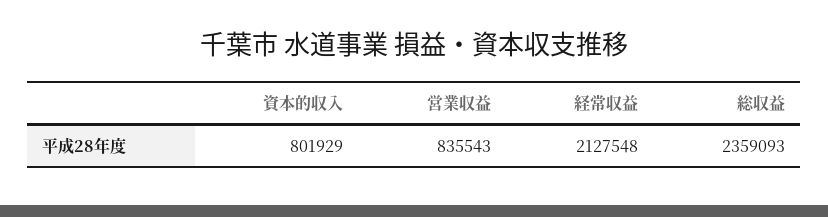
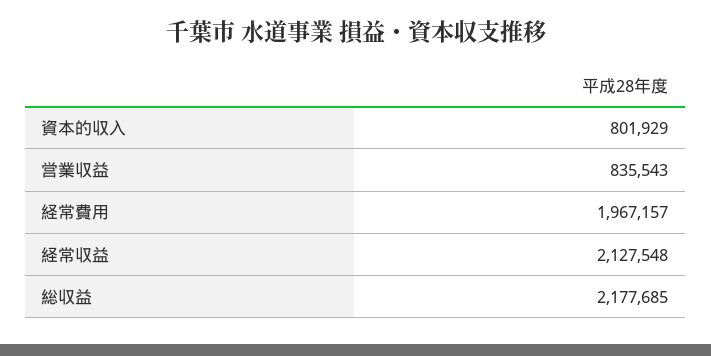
総収益: 2359093 -> 2177685
経常費用: none -> 1967157

